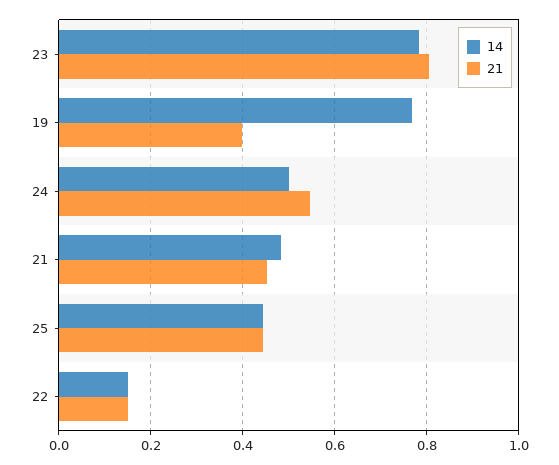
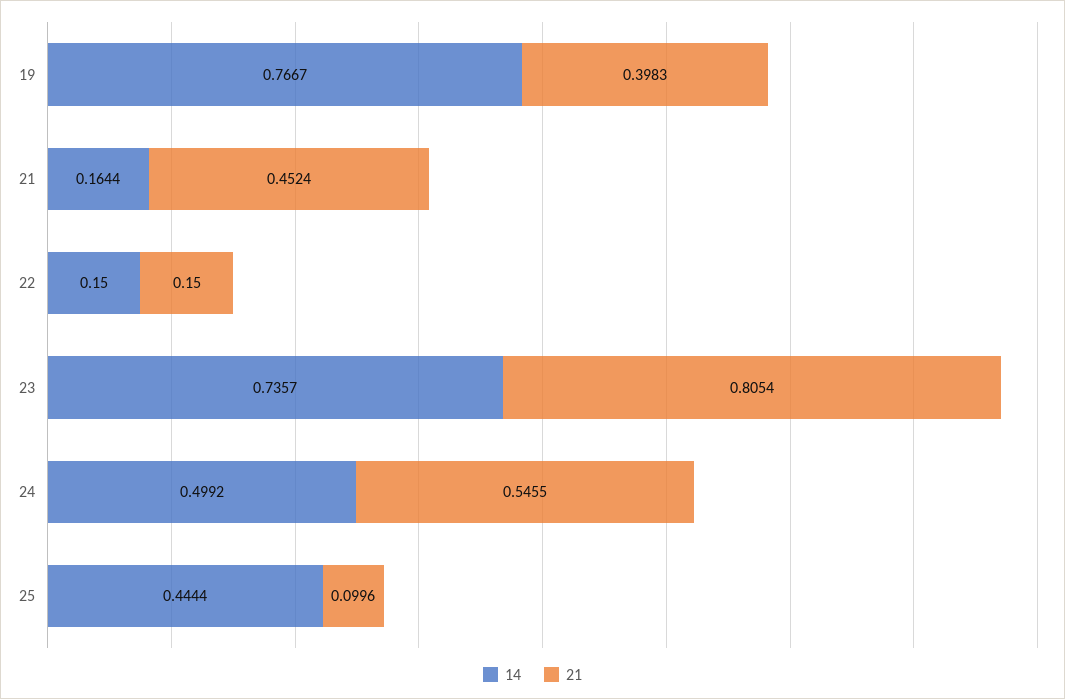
14, 23: 0.78 -> 0.7357
14, 21: 0.48 -> 0.1644
21, 25: 0.44 -> 0.0996

